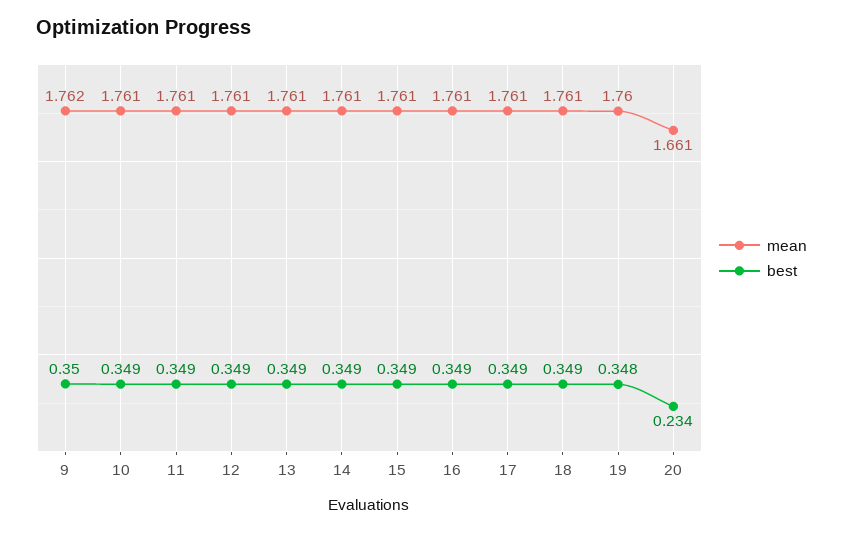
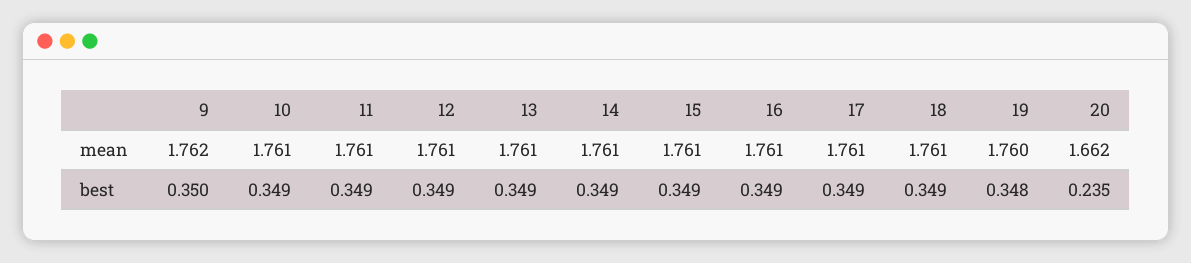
mean, 20: 1.661 -> 1.662
best, 20: 0.234 -> 0.235

